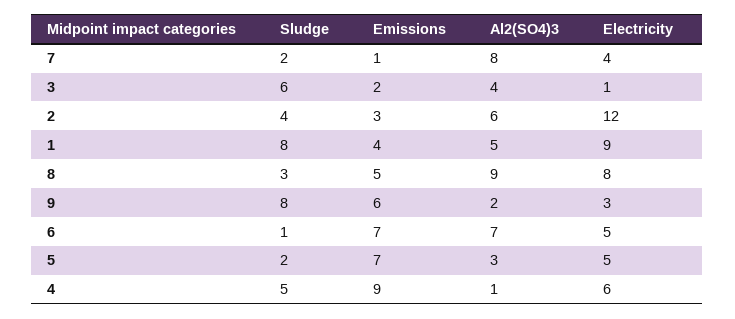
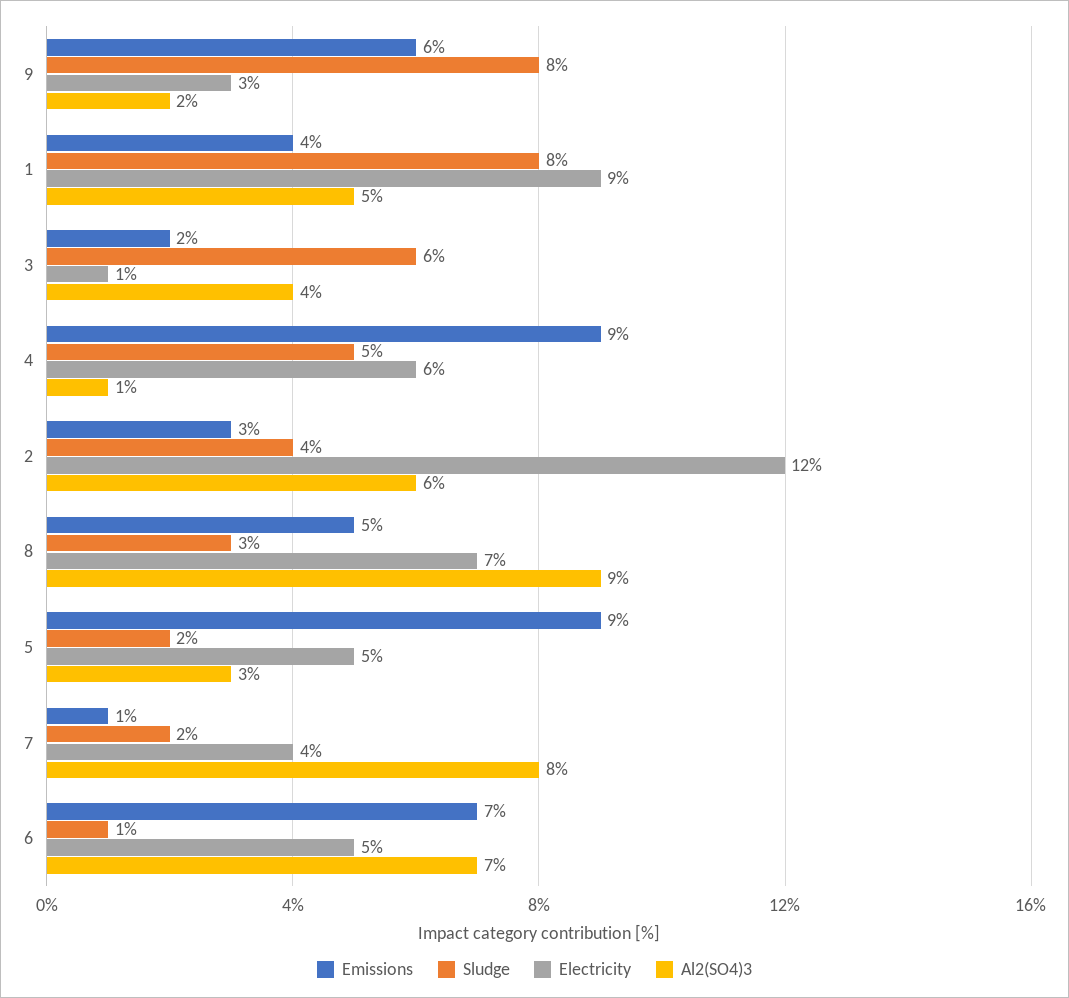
Electricity, 8: 8 -> 7
Emissions, 5: 7 -> 9

